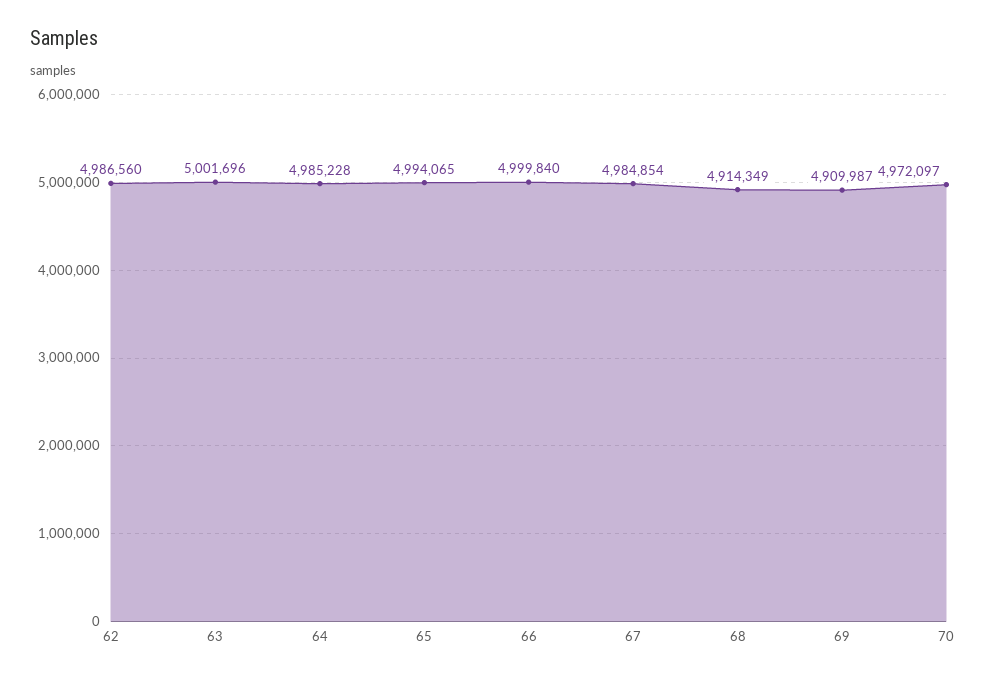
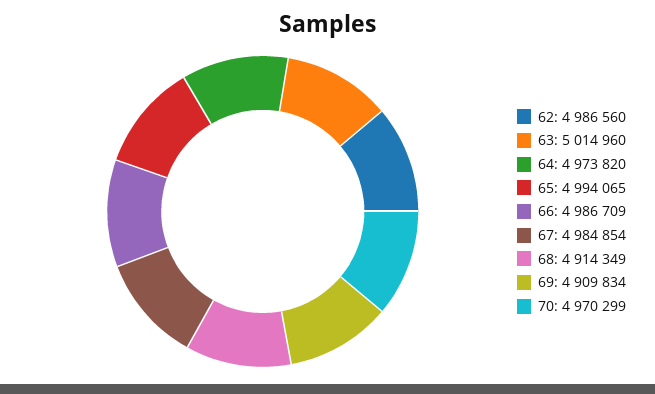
63: 5001696 -> 5014960
64: 4985228 -> 4973820
66: 4999840 -> 4986709
69: 4909987 -> 4909834
70: 4972097 -> 4970299

